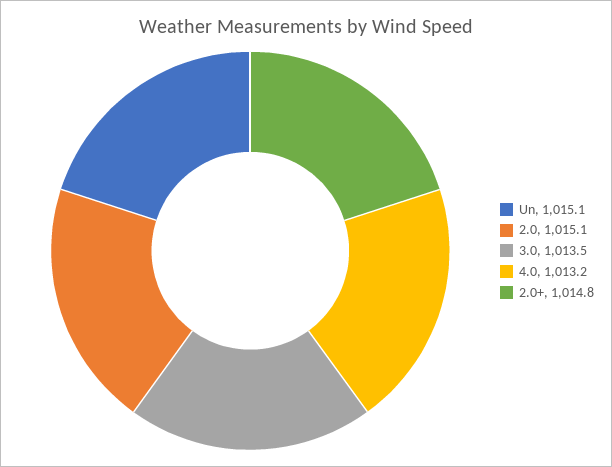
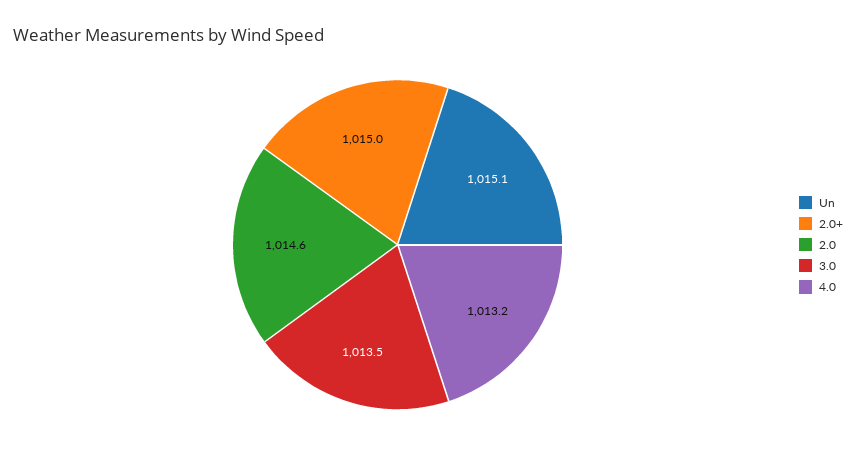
2.0: 1015.1 -> 1014.6
2.0+: 1014.8 -> 1015

